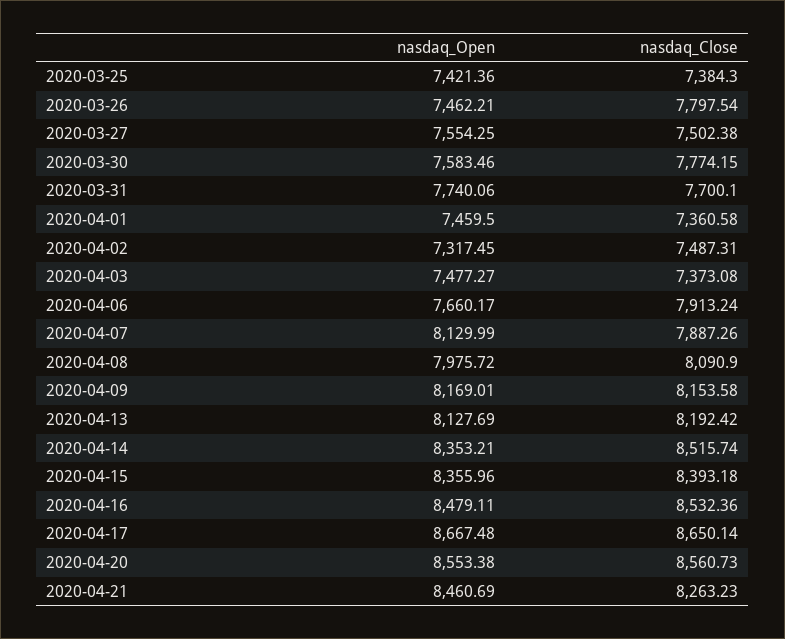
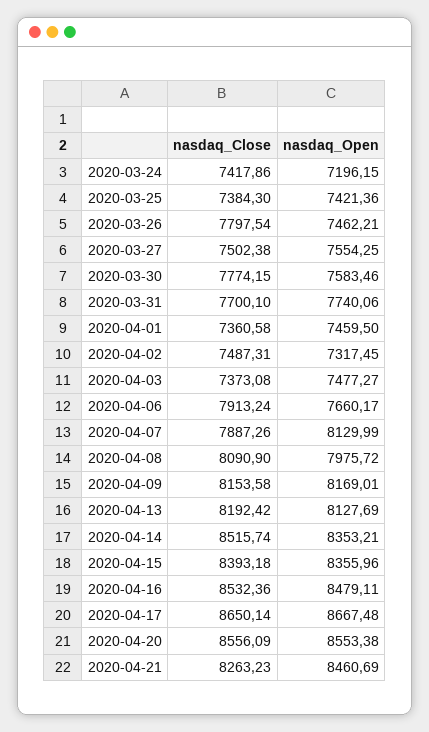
nasdaq_Close, 2020-04-20: 8560.73 -> 8556.09
nasdaq_Close, 2020-03-24: none -> 7417.86
nasdaq_Open, 2020-03-24: none -> 7196.15

